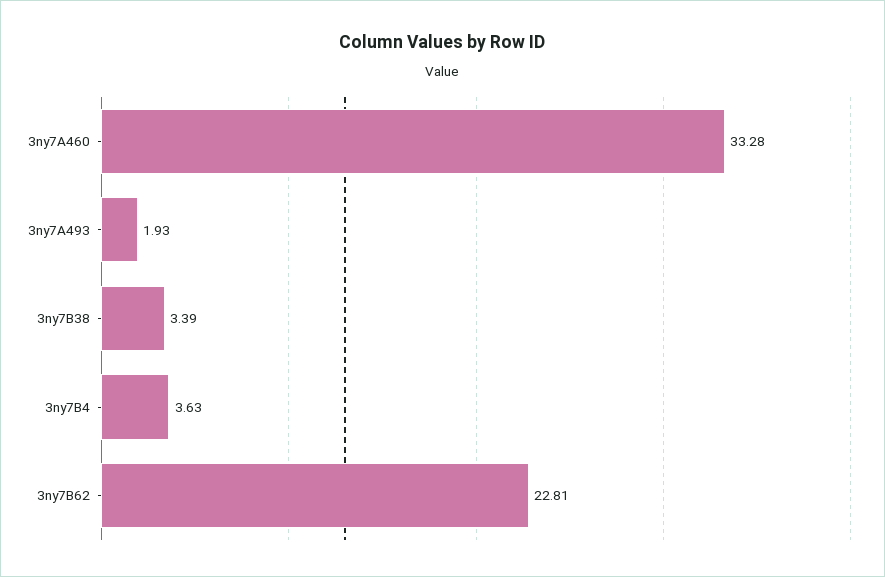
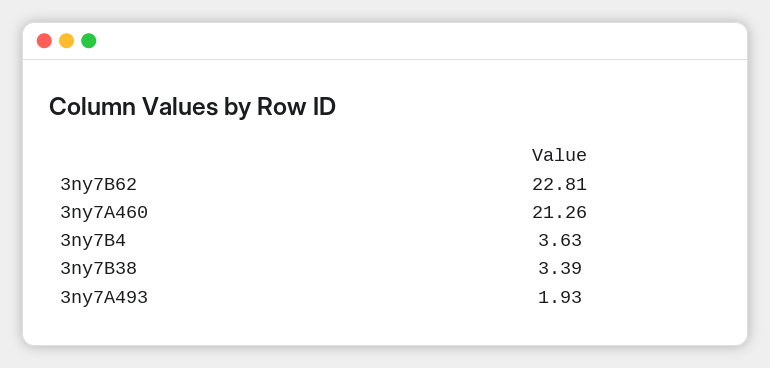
3ny7A460: 33.28 -> 21.26

